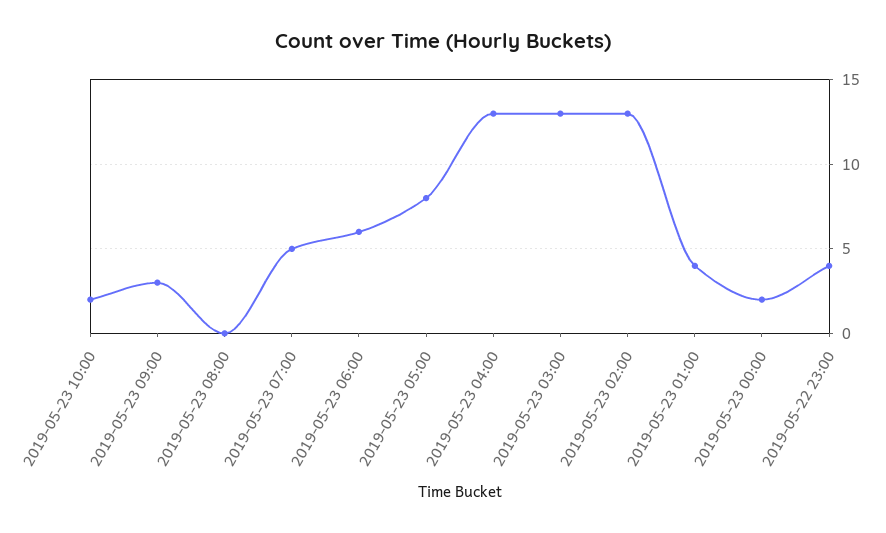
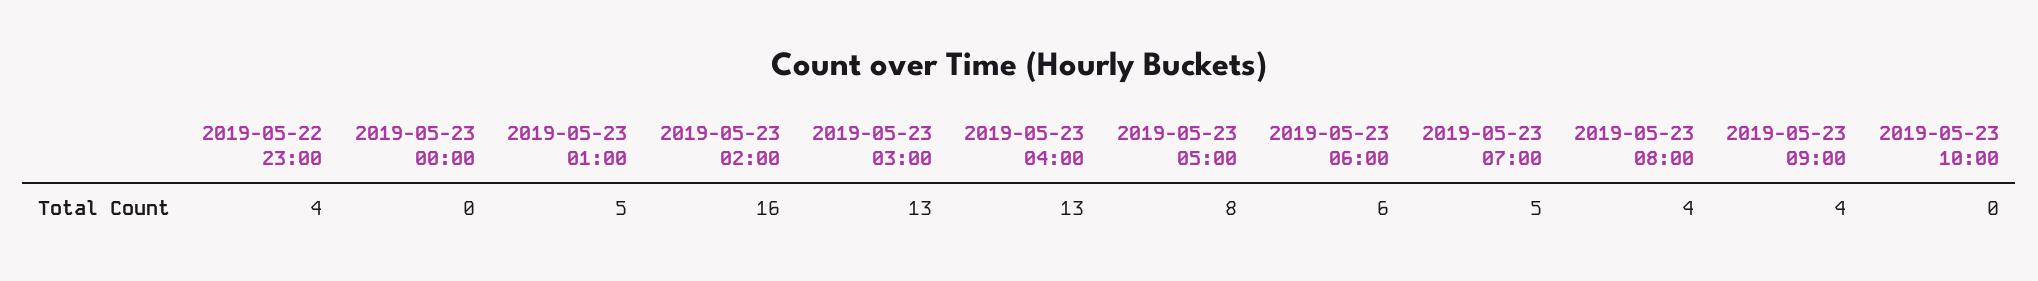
2019-05-23 10:00: 2 -> 0
2019-05-23 09:00: 3 -> 4
2019-05-23 08:00: 0 -> 4
2019-05-23 02:00: 13 -> 16
2019-05-23 01:00: 4 -> 5
2019-05-23 00:00: 2 -> 0

